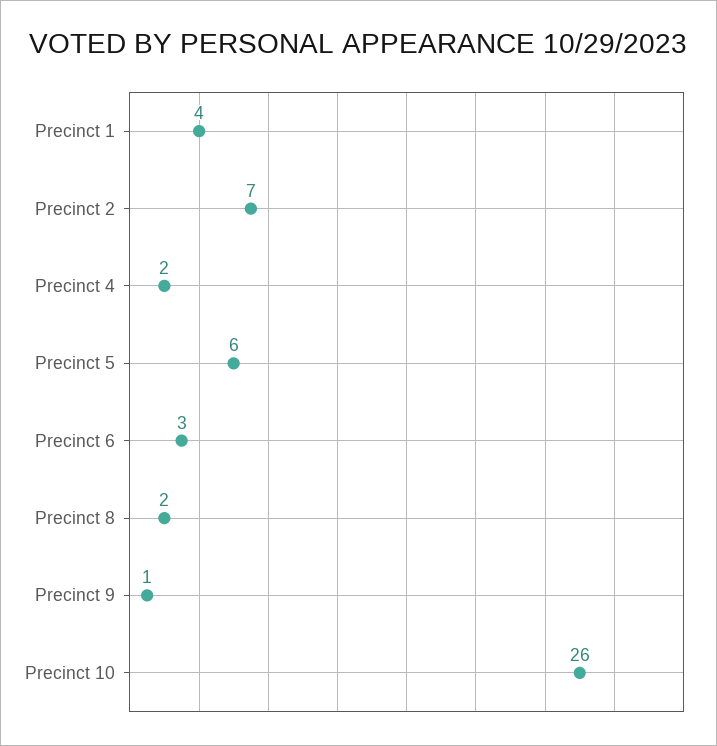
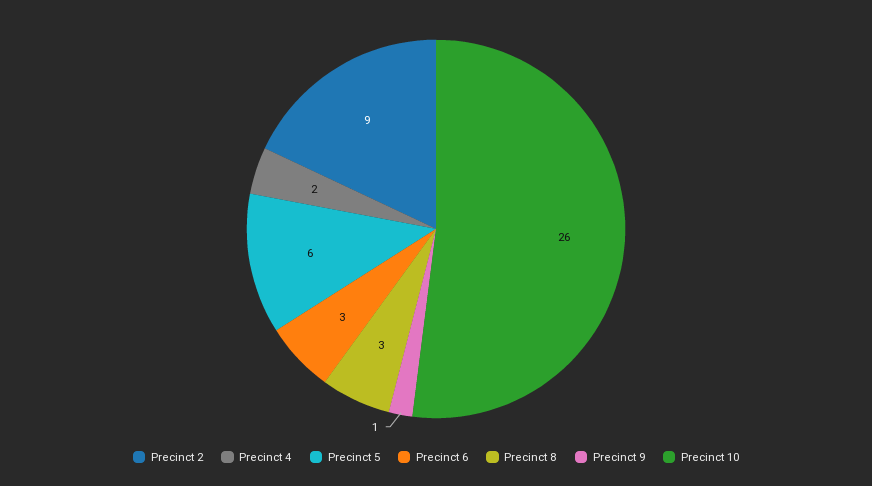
Precinct 1: 4 -> none
Precinct 2: 7 -> 9
Precinct 8: 2 -> 3

